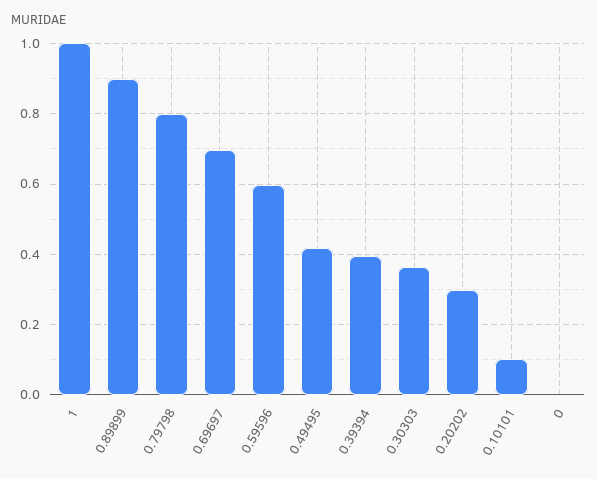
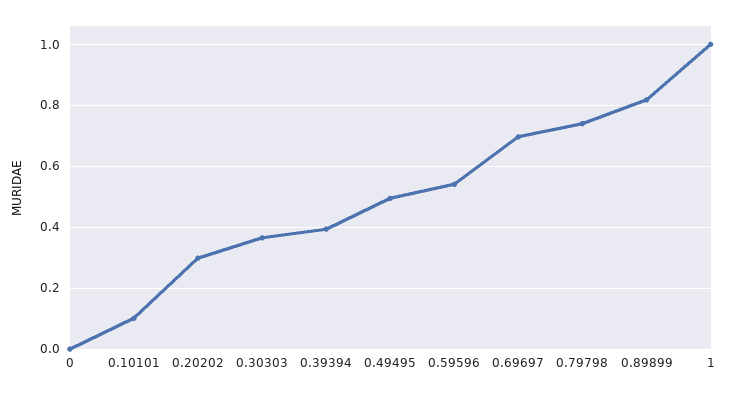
0.89899: 0.9 -> 0.82
0.79798: 0.8 -> 0.74
0.59596: 0.6 -> 0.54
0.49495: 0.42 -> 0.5

